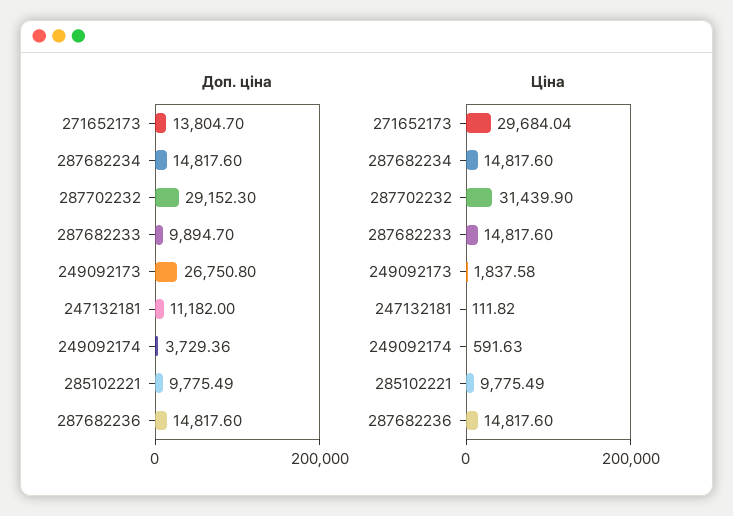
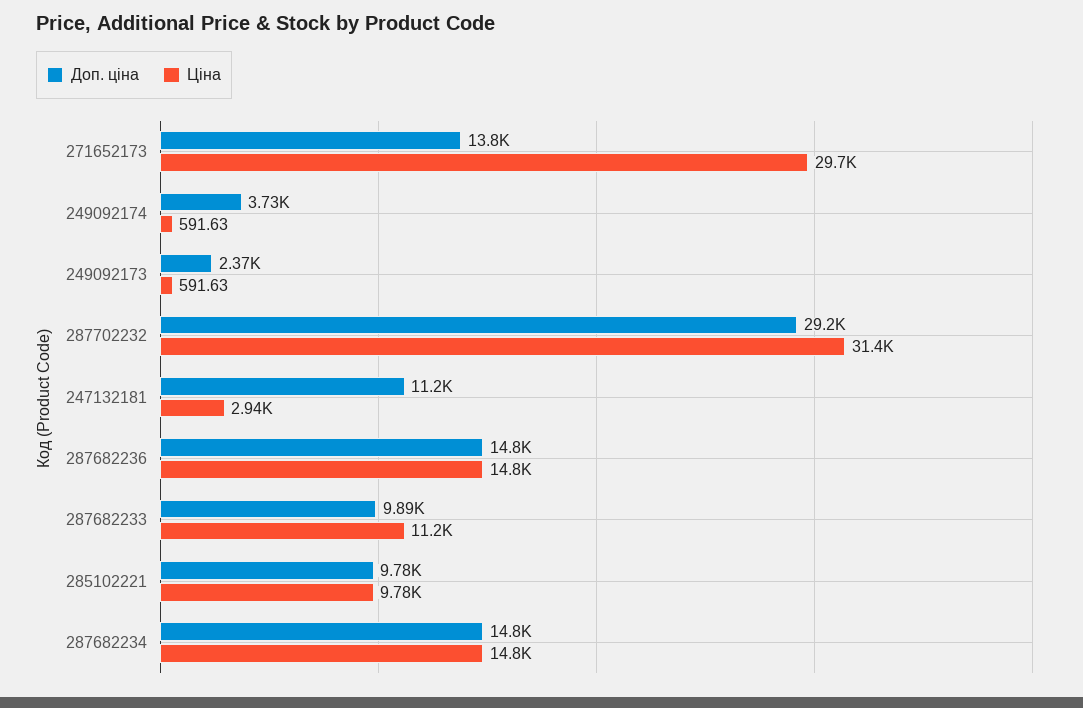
Доп. ціна, 249092173: 26750.8 -> 2370
Ціна, 287682233: 14817.6 -> 11200
Ціна, 249092173: 1837.58 -> 591.63
Ціна, 247132181: 111.82 -> 2940

